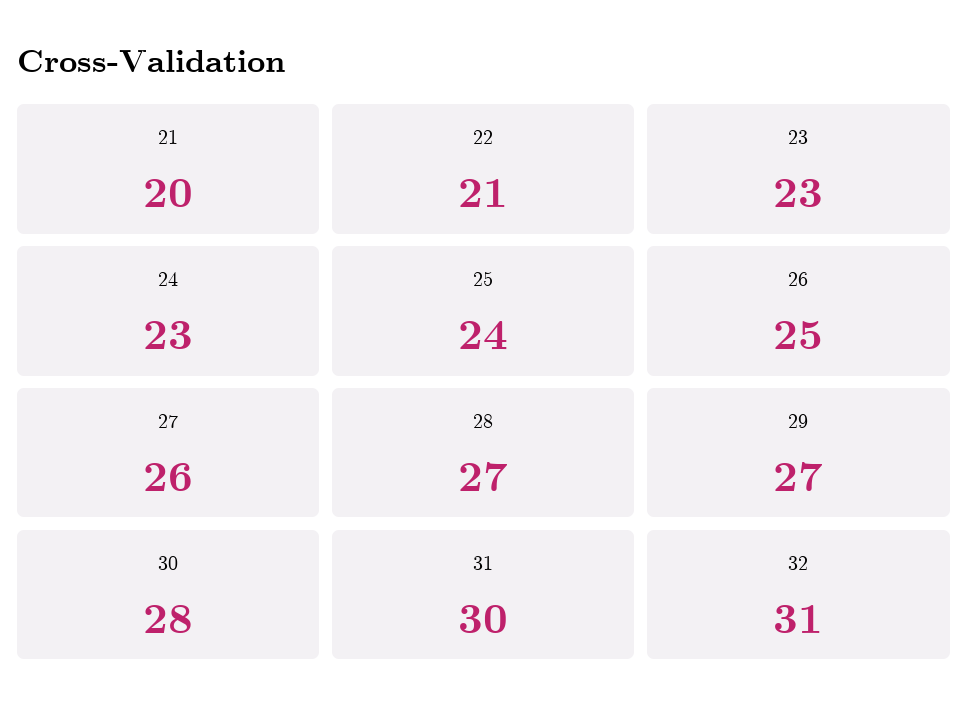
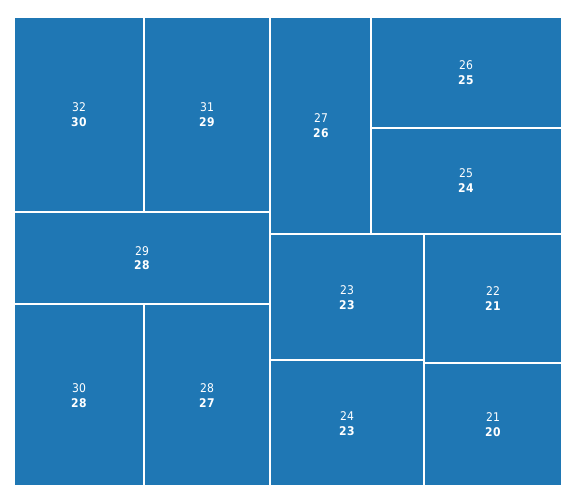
29: 27 -> 28
31: 30 -> 29
32: 31 -> 30

